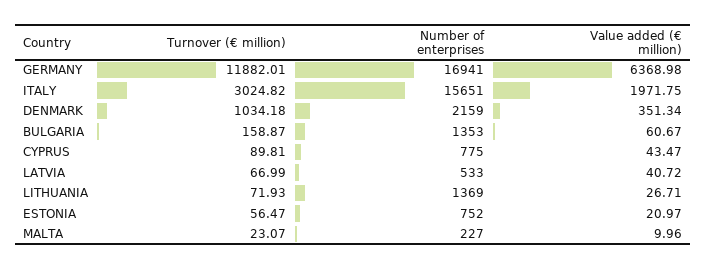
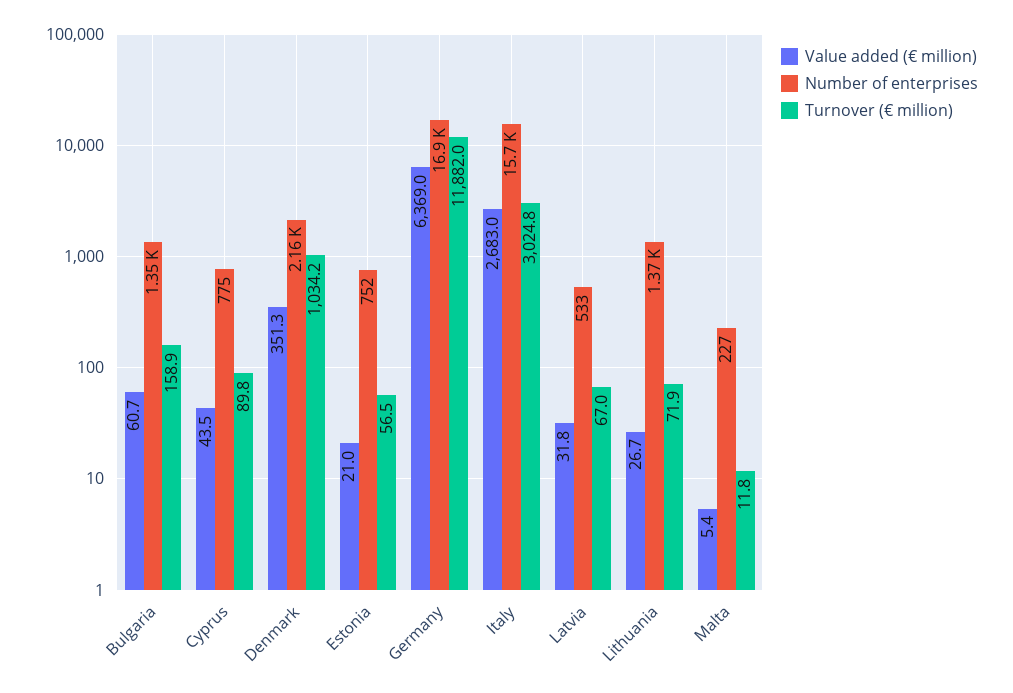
Value added (€ million), ITALY: 1971.75 -> 2683
Value added (€ million), LATVIA: 40.72 -> 31.8
Turnover (€ million), MALTA: 23.07 -> 11.8
Value added (€ million), MALTA: 9.96 -> 5.4

